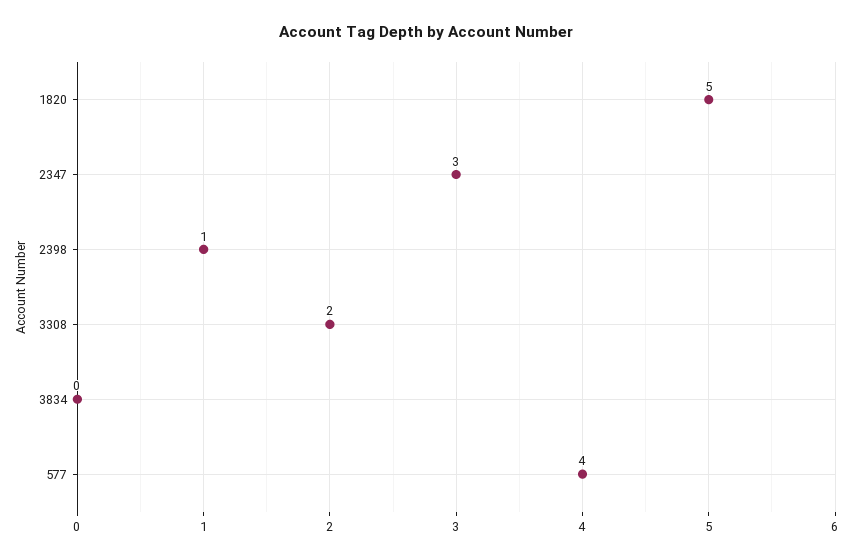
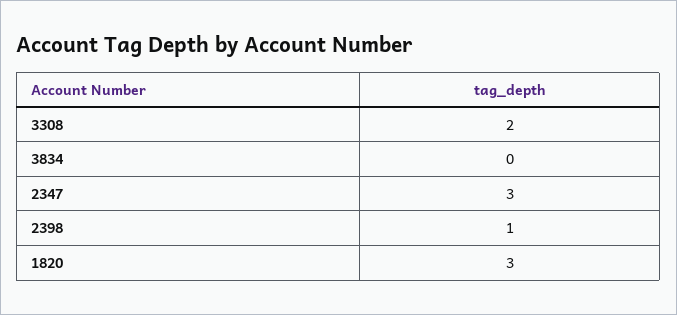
1820: 5 -> 3
577: 4 -> none

